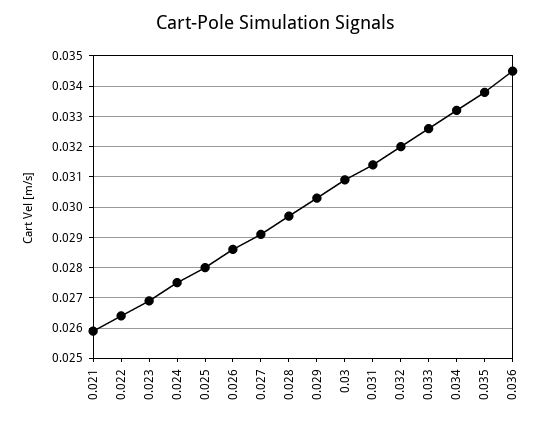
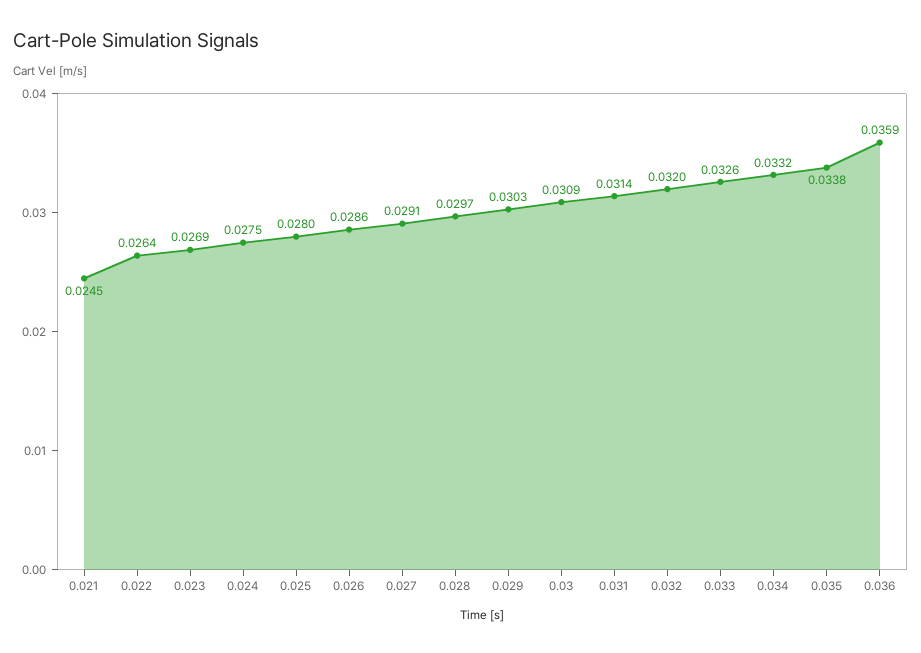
0.021: 0.026 -> 0.0245
0.036: 0.0345 -> 0.0359

